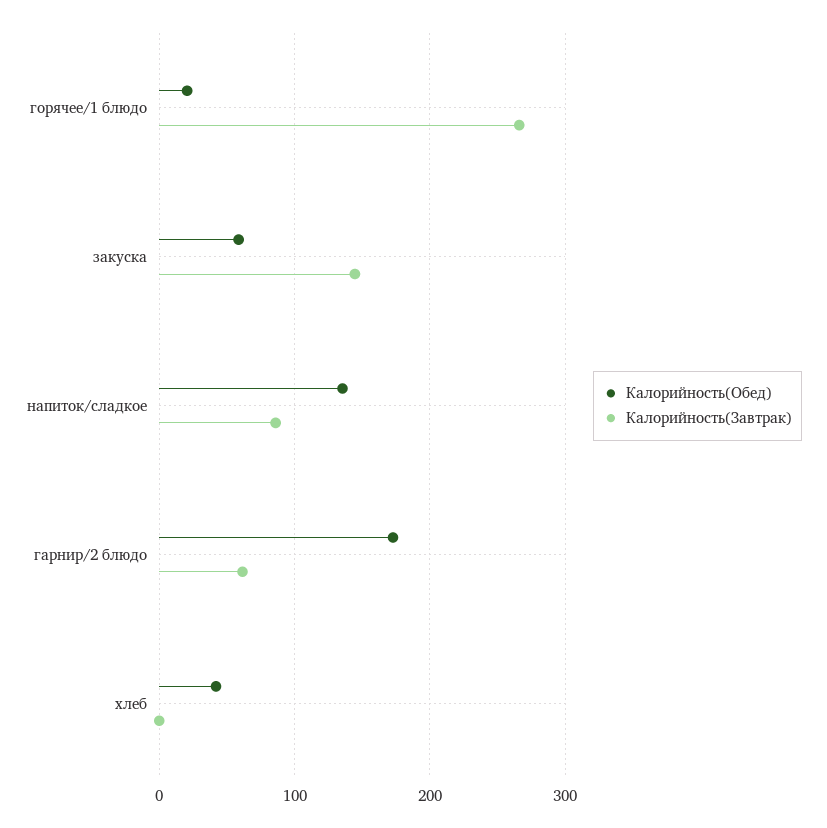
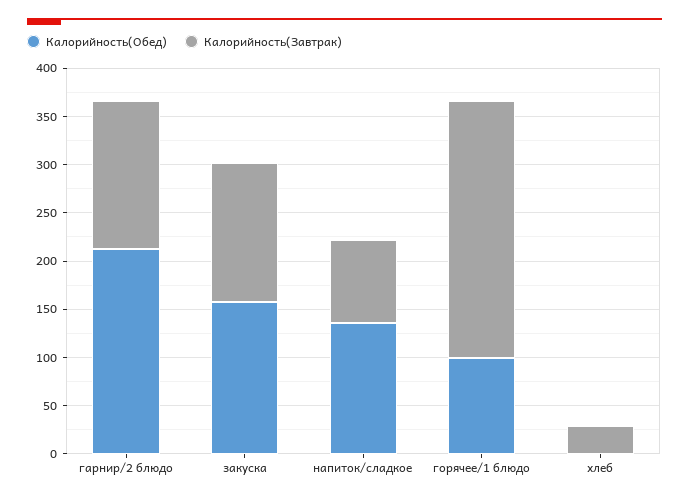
Калорийность(Обед), горячее/1 блюдо: 20 -> 100
Калорийность(Обед), закуска: 60 -> 160
Калорийность(Обед), гарнир/2 блюдо: 170 -> 210
Калорийность(Завтрак), гарнир/2 блюдо: 60 -> 150
Калорийность(Обед), хлеб: 40 -> 0
Калорийность(Завтрак), хлеб: 0 -> 30

